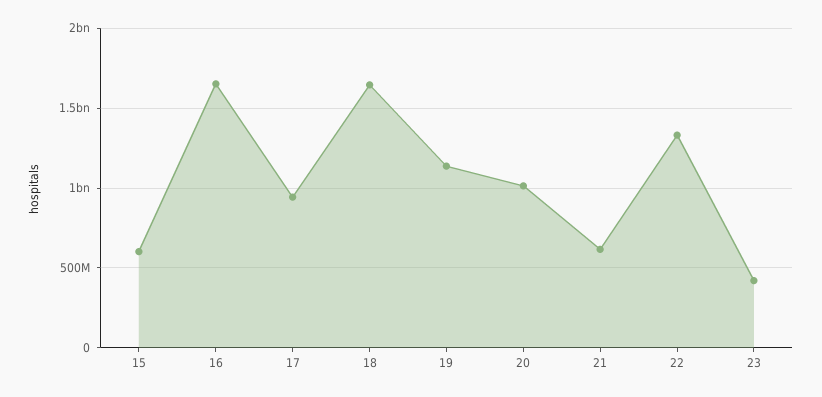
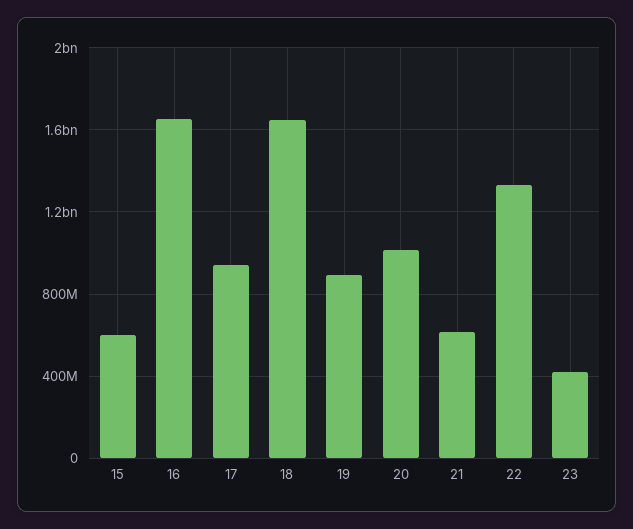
19: 1150000000 -> 900000000

